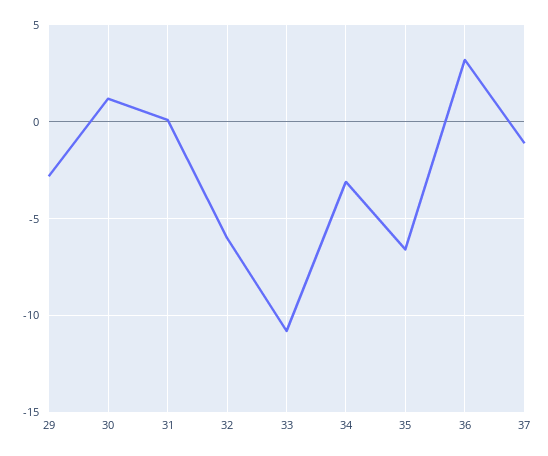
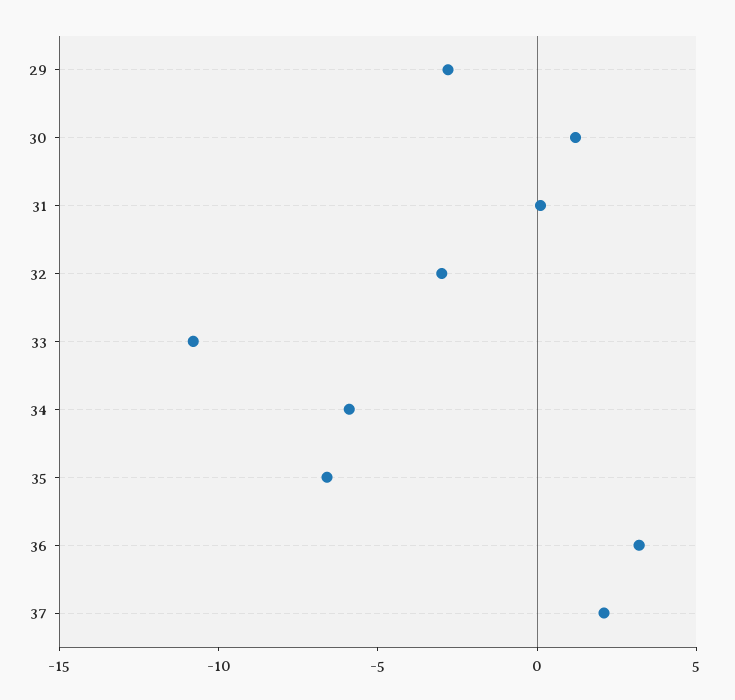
32: -6 -> -3
34: -3 -> -6
37: -1 -> 2

